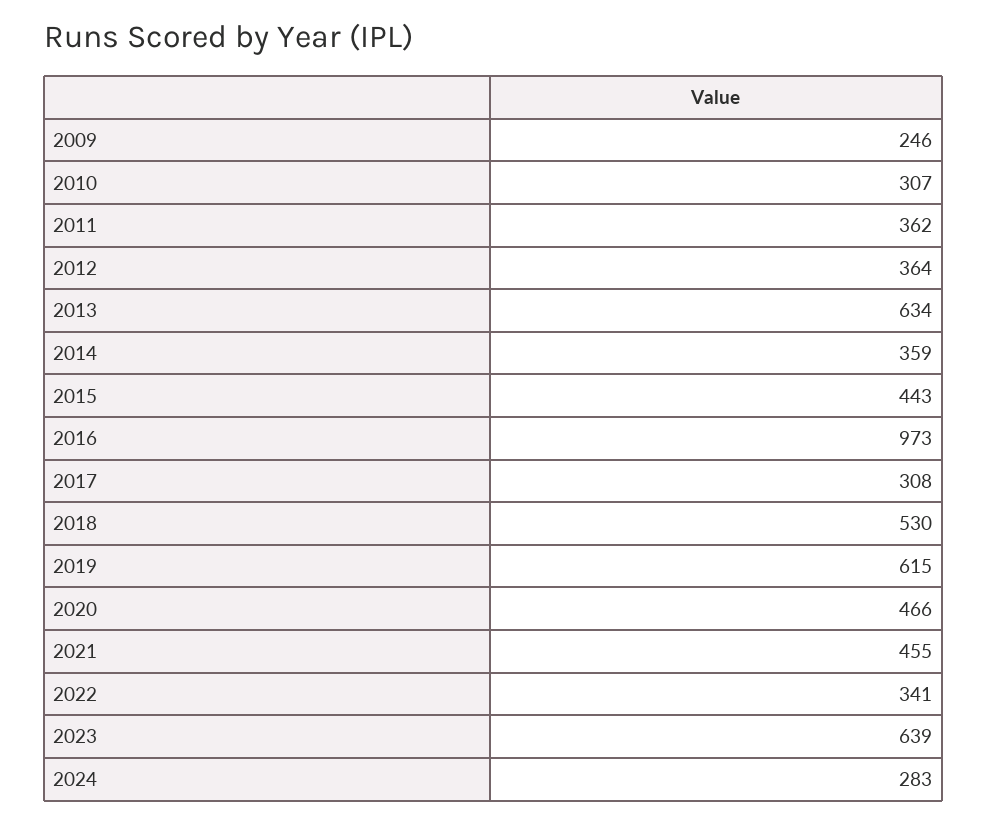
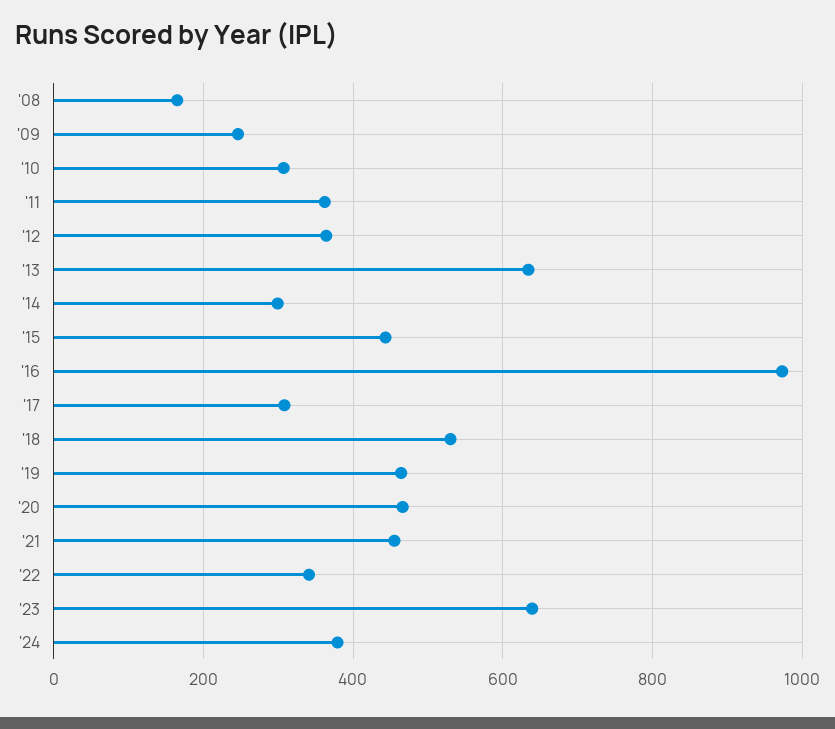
2014: 359 -> 300
2019: 615 -> 460
2024: 283 -> 380
'08: none -> 160

